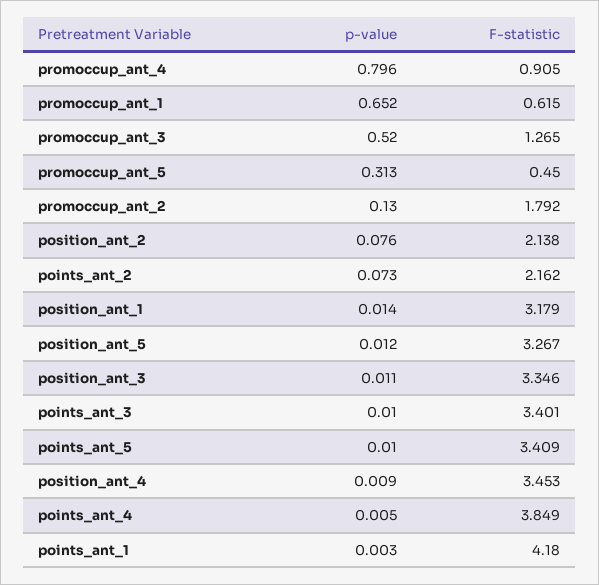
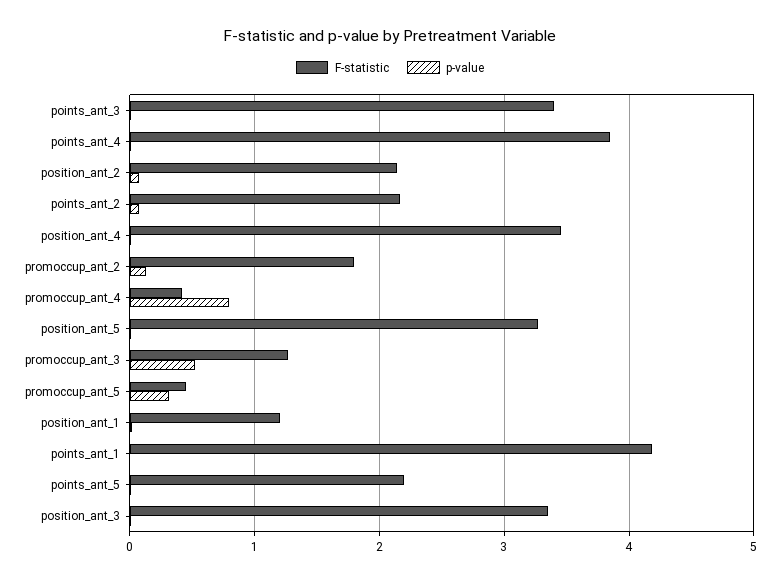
F-statistic, promoccup_ant_4: 0.905 -> 0.4
p-value, promoccup_ant_1: 0.652 -> none
F-statistic, promoccup_ant_1: 0.615 -> none
F-statistic, position_ant_1: 3.179 -> 1.2
F-statistic, points_ant_5: 3.409 -> 2.2

